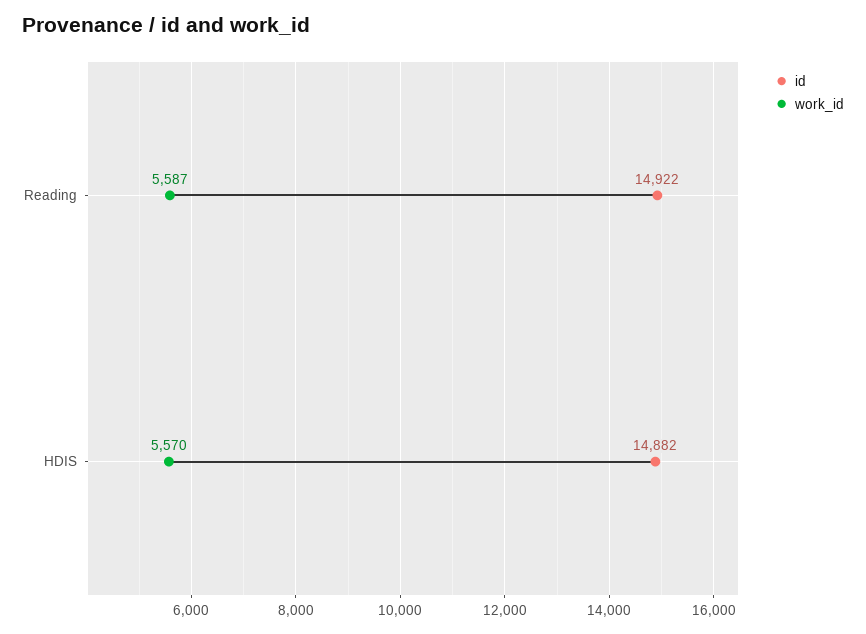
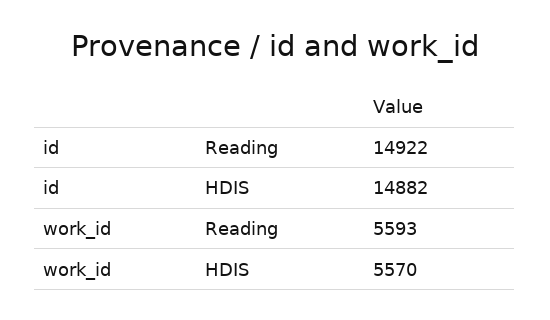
work_id, Reading: 5587 -> 5593

